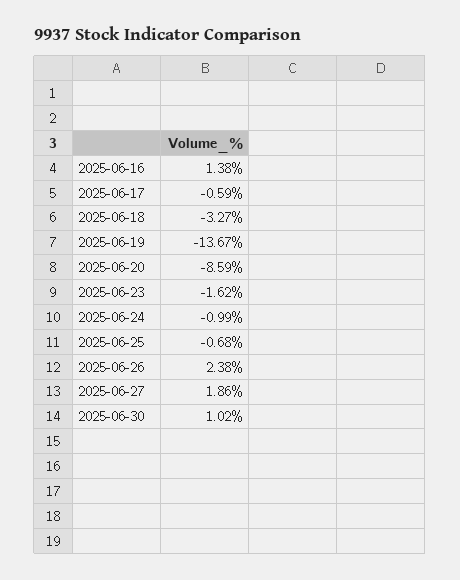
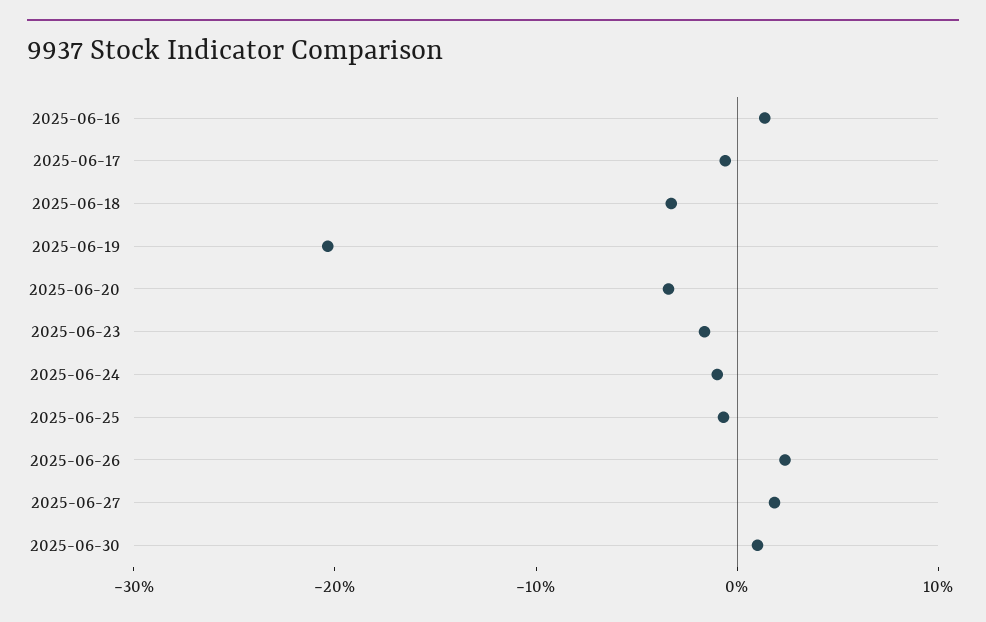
2025-06-19: -13.67 -> -20
2025-06-20: -8.59 -> -4

